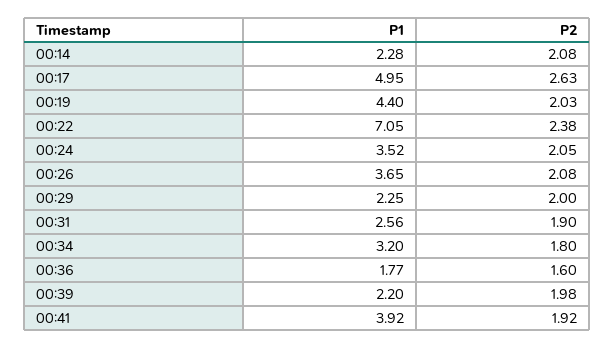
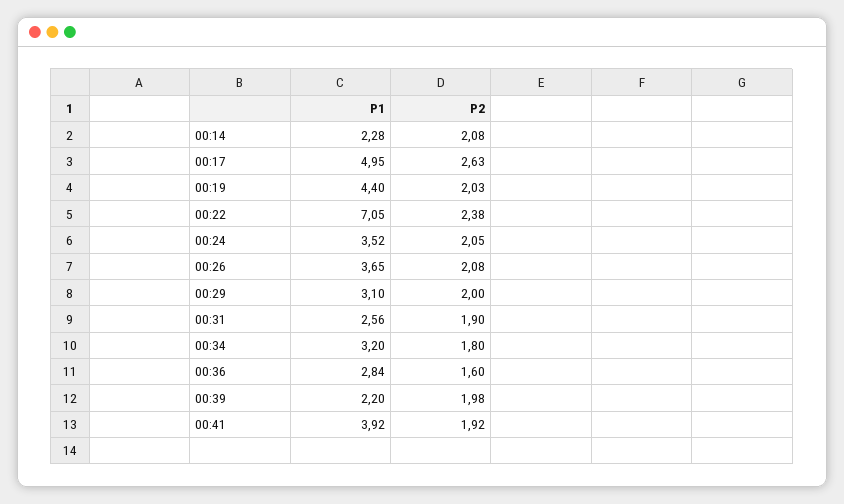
P1, 00:29: 2.25 -> 3.1
P1, 00:36: 1.77 -> 2.84

